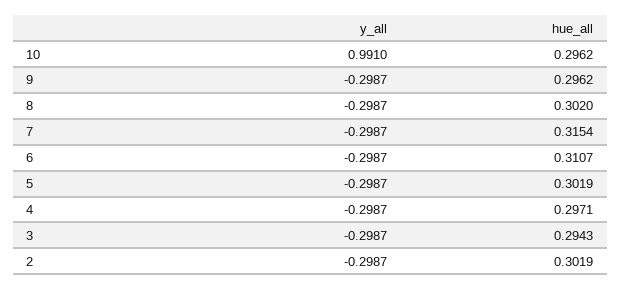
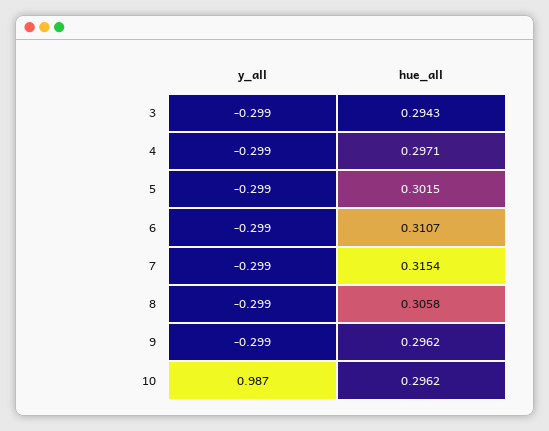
y_all, 10: 0.991 -> 0.987
hue_all, 8: 0.302 -> 0.3058
hue_all, 5: 0.3019 -> 0.3015
y_all, 2: -0.2987 -> none
hue_all, 2: 0.3019 -> none

